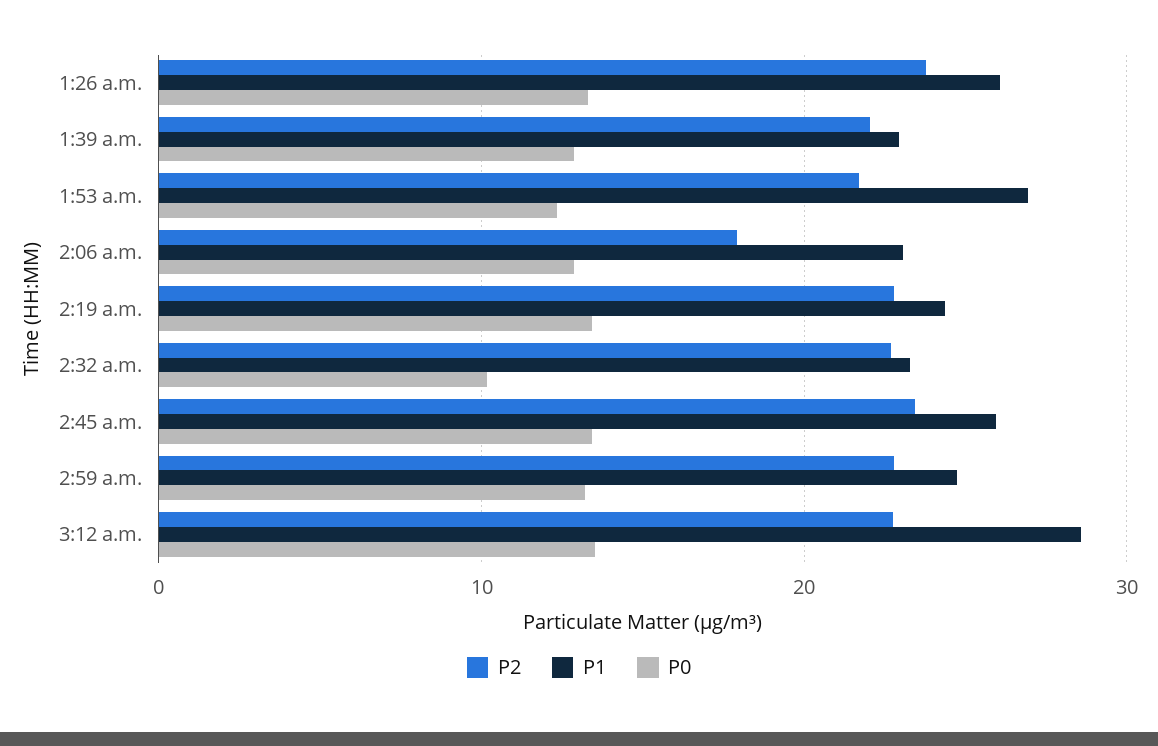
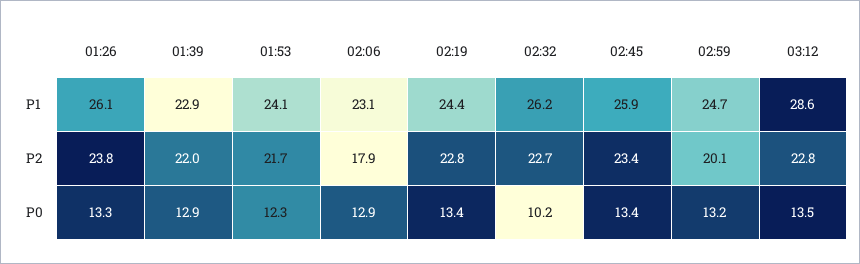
P1, 1:53 a.m.: 27 -> 24.1
P1, 2:32 a.m.: 23 -> 26.2
P2, 2:59 a.m.: 23 -> 20.1

